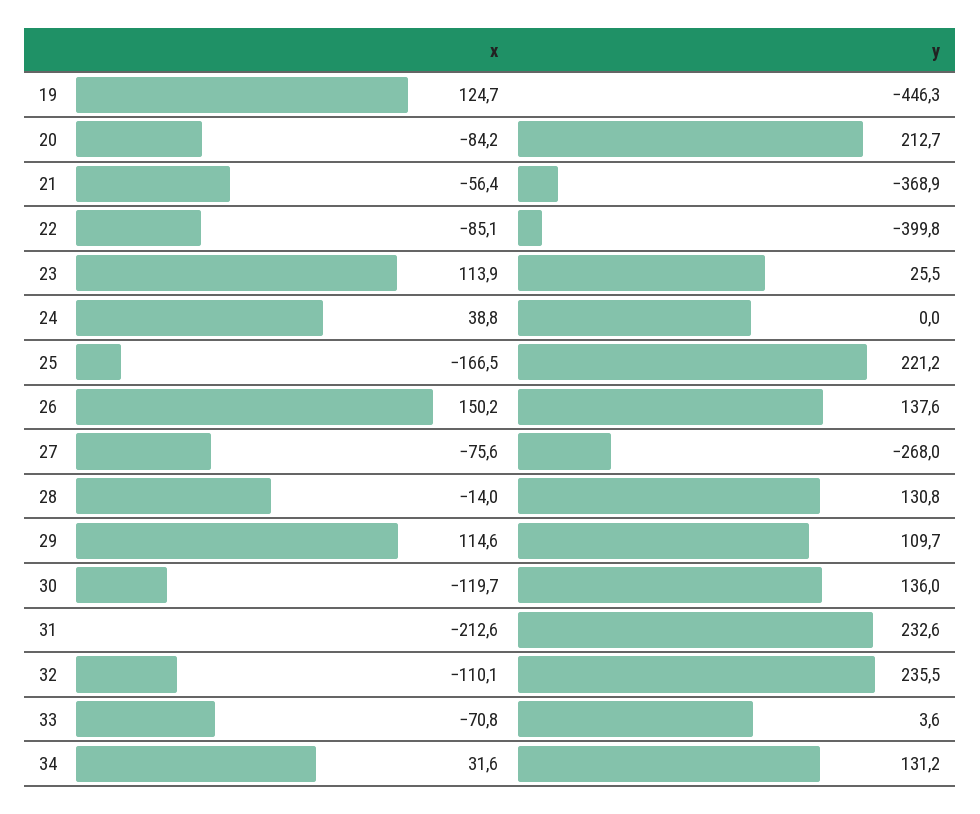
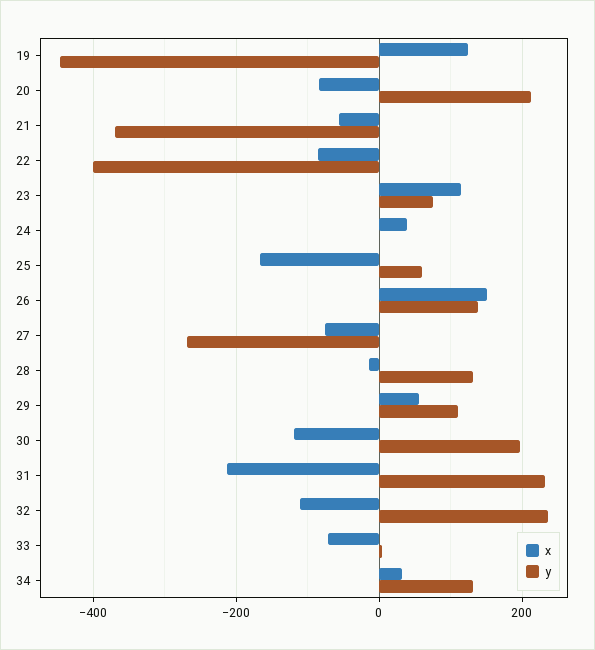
y, 23: 25.5 -> 80
y, 25: 221.2 -> 60
x, 29: 114.6 -> 60
y, 30: 136 -> 200

